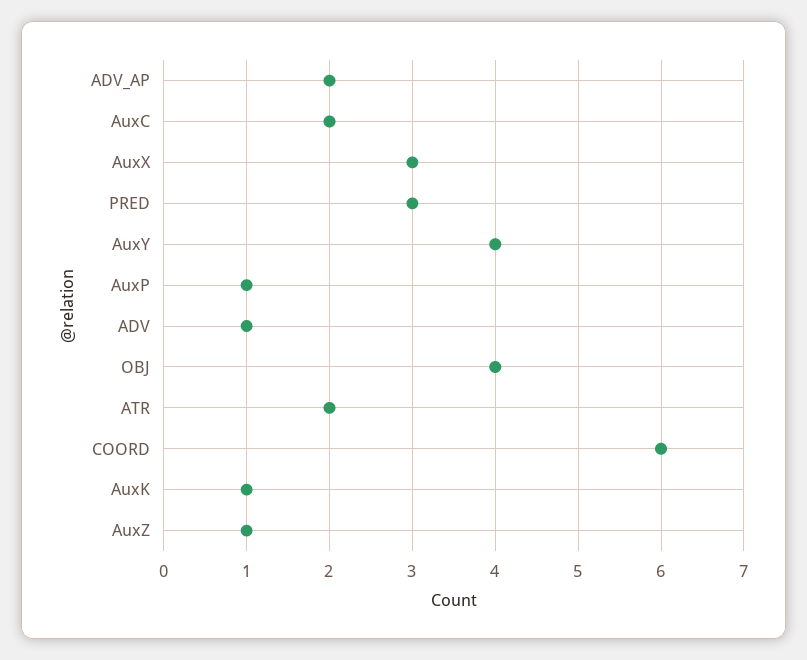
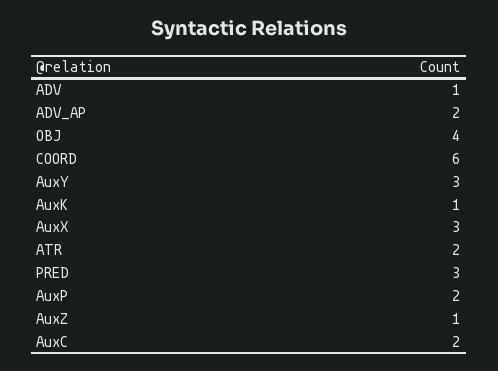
AuxY: 4 -> 3
AuxP: 1 -> 2

